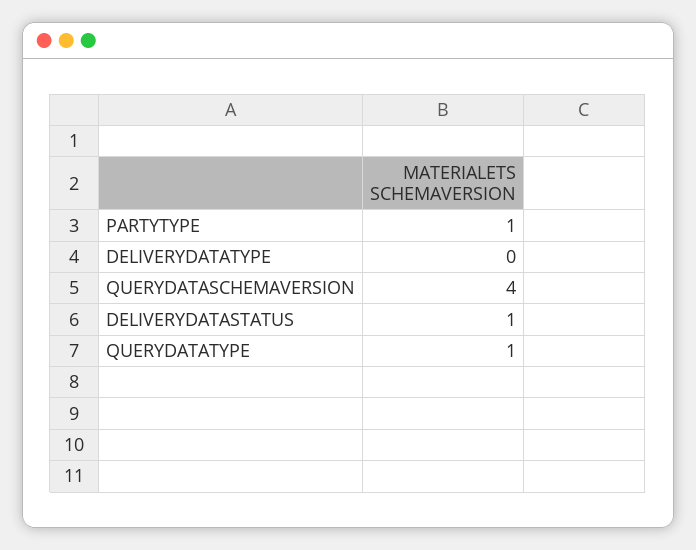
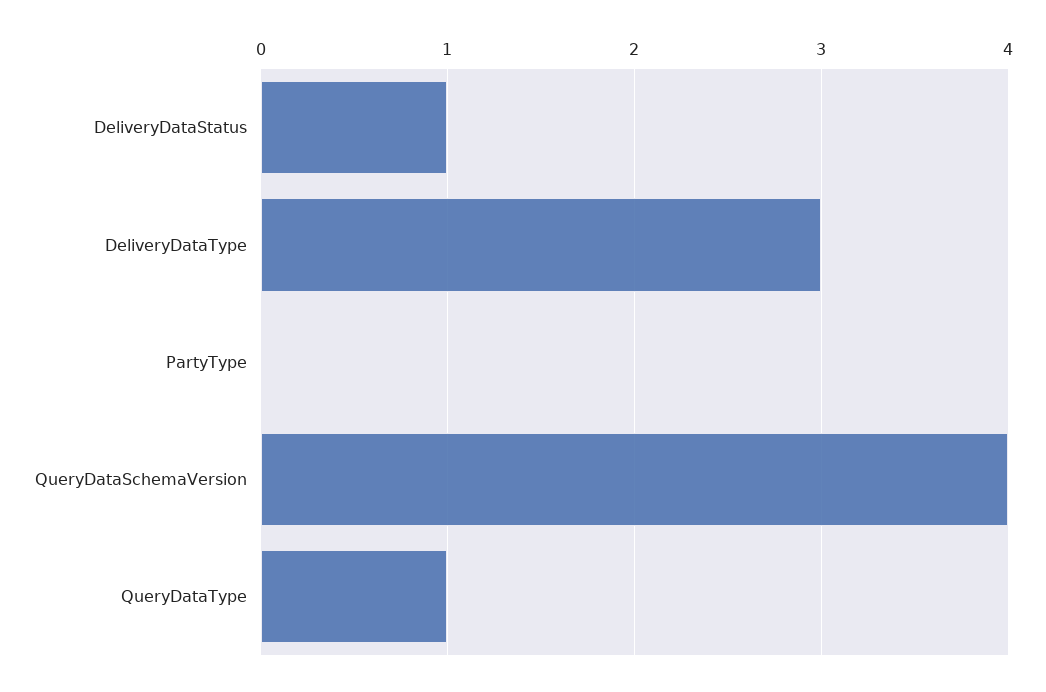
PARTYTYPE: 1 -> 0
DELIVERYDATATYPE: 0 -> 3

